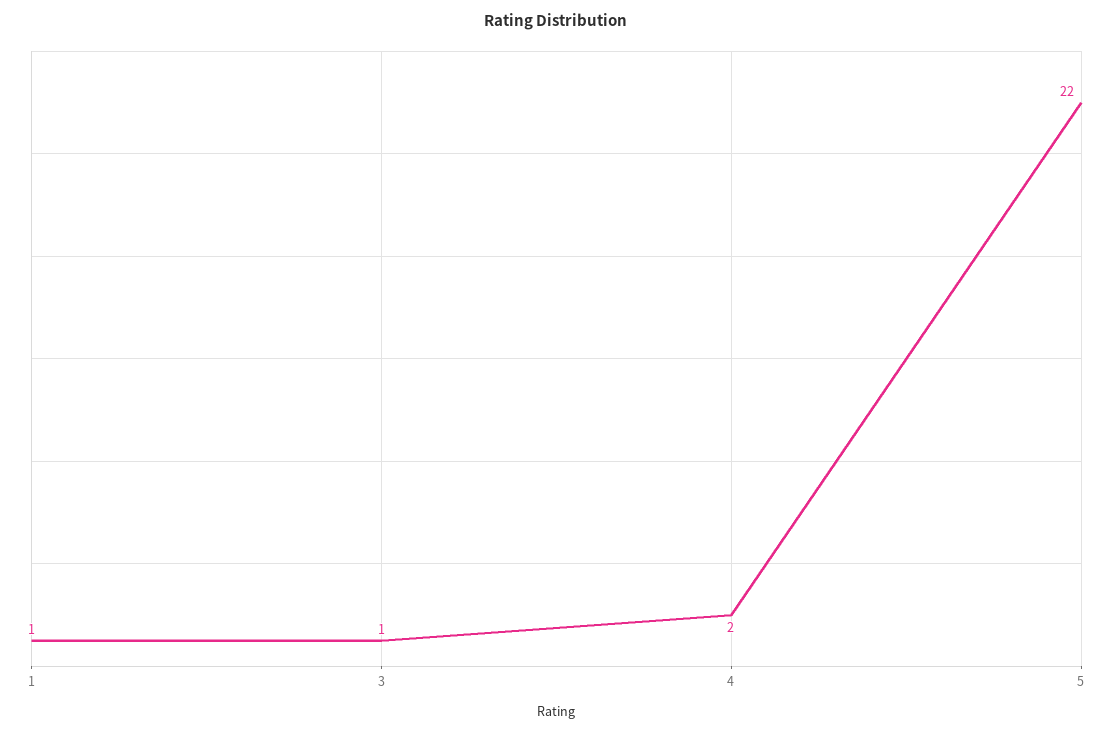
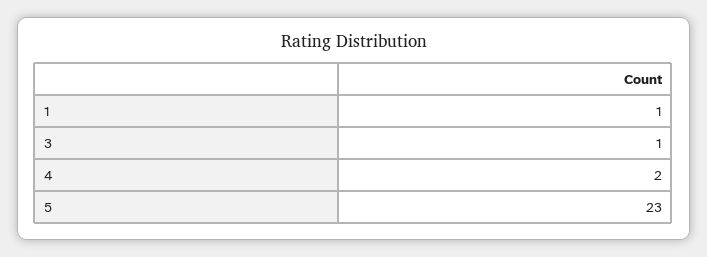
5: 22 -> 23

